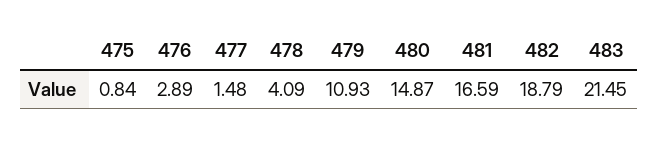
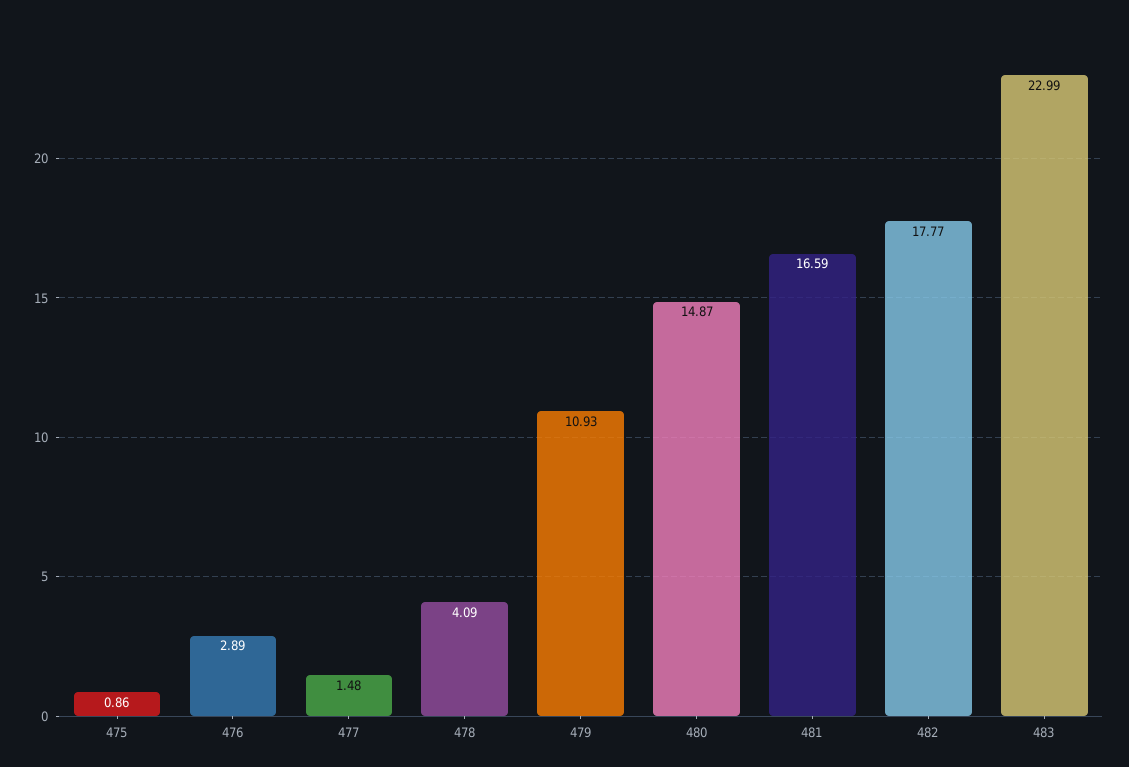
475: 0.84 -> 0.86
482: 18.79 -> 17.77
483: 21.45 -> 22.99

